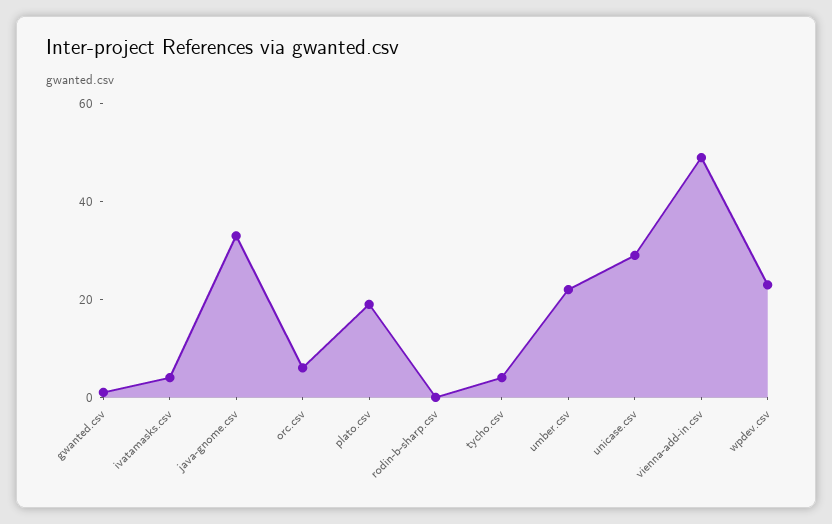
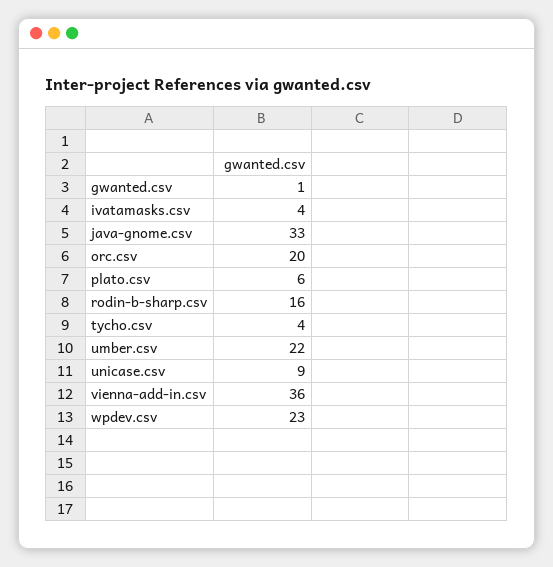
orc.csv: 5 -> 20
plato.csv: 20 -> 6
rodin-b-sharp.csv: 0 -> 16
unicase.csv: 30 -> 9
vienna-add-in.csv: 50 -> 36

